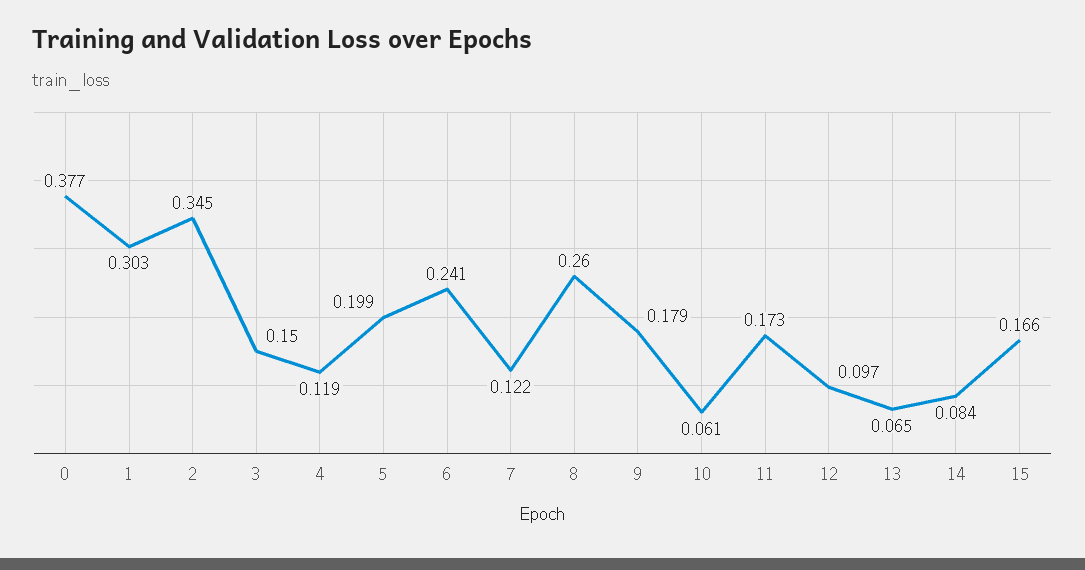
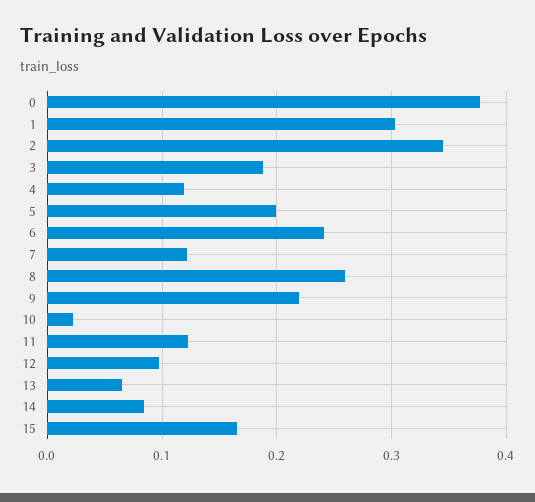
3: 0.15 -> 0.19
9: 0.179 -> 0.22
10: 0.061 -> 0.02
11: 0.173 -> 0.12

